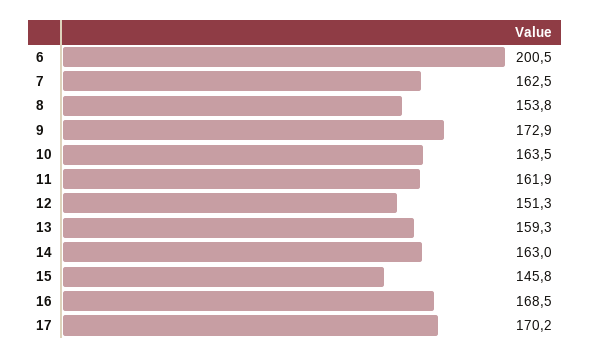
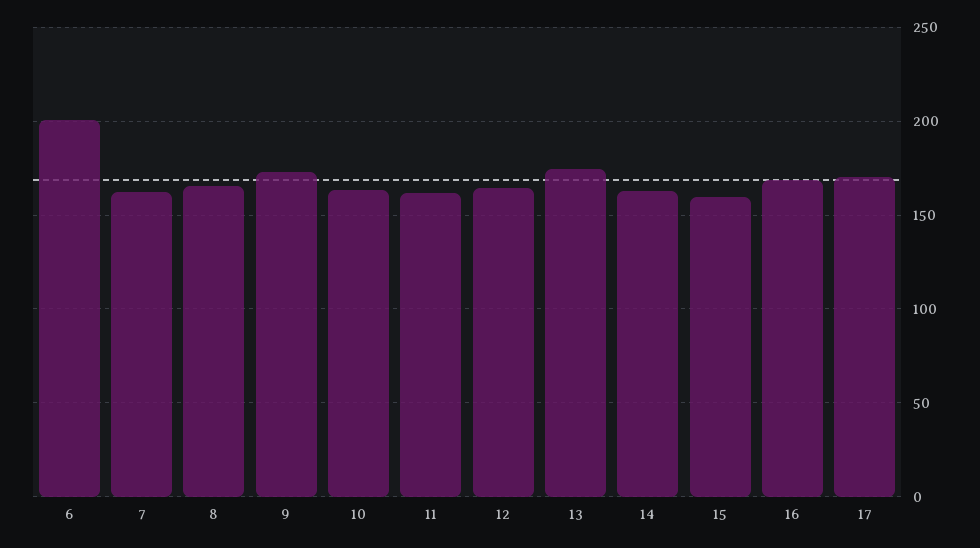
8: 153.8 -> 165
12: 151.3 -> 165
13: 159.3 -> 175
15: 145.8 -> 160

